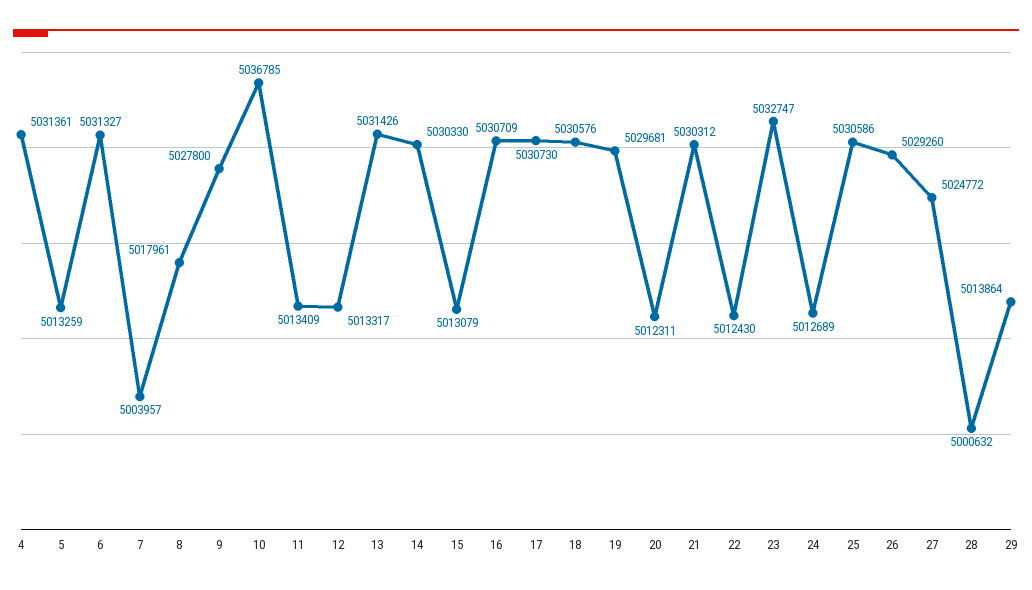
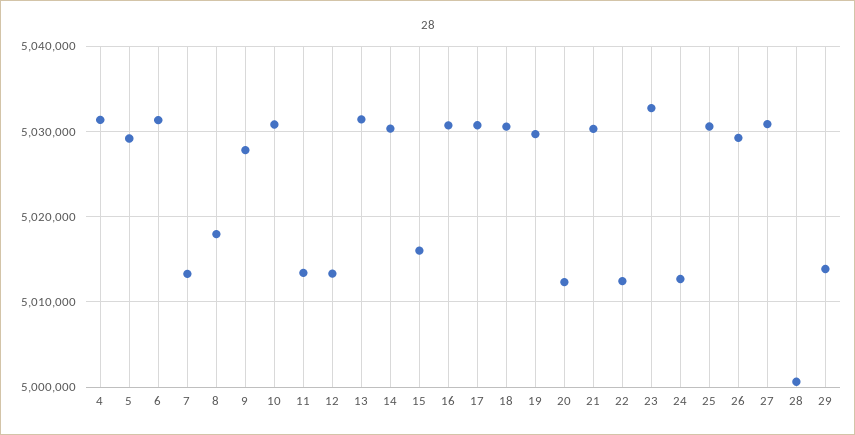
5: 5013259 -> 5029000
7: 5003957 -> 5013000
10: 5036785 -> 5031000
15: 5013079 -> 5016000
27: 5024772 -> 5031000

